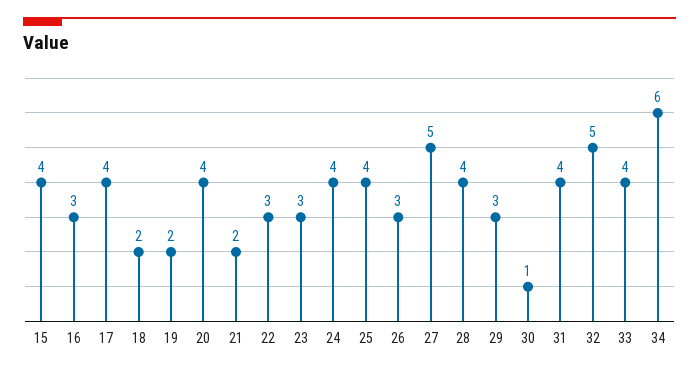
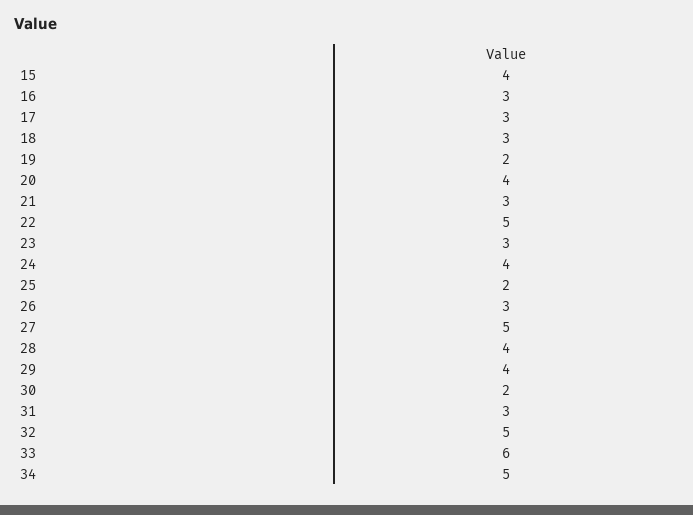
17: 4 -> 3
18: 2 -> 3
21: 2 -> 3
22: 3 -> 5
25: 4 -> 2
29: 3 -> 4
30: 1 -> 2
31: 4 -> 3
33: 4 -> 6
34: 6 -> 5

